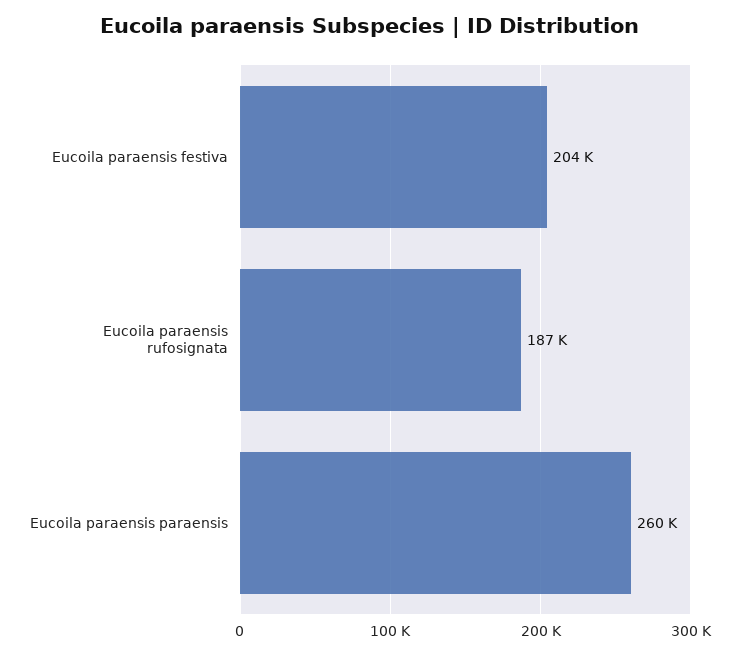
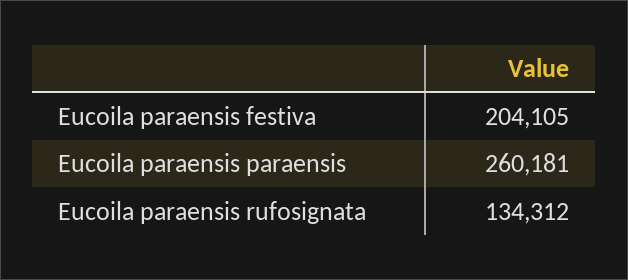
Eucoila paraensis rufosignata: 187000 -> 134312

